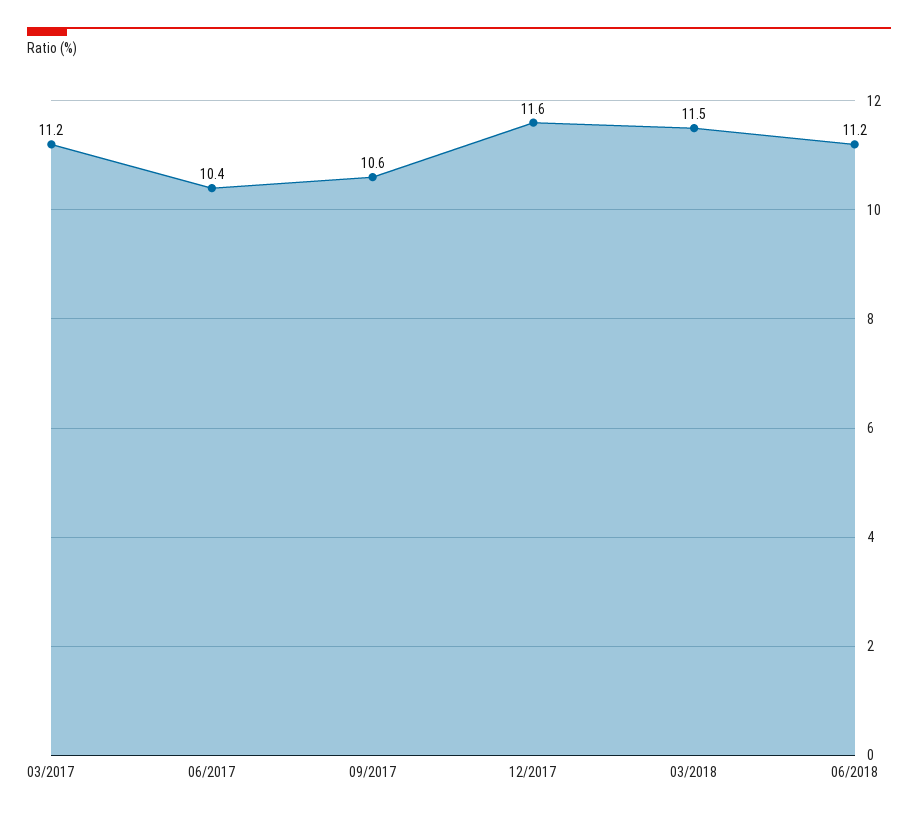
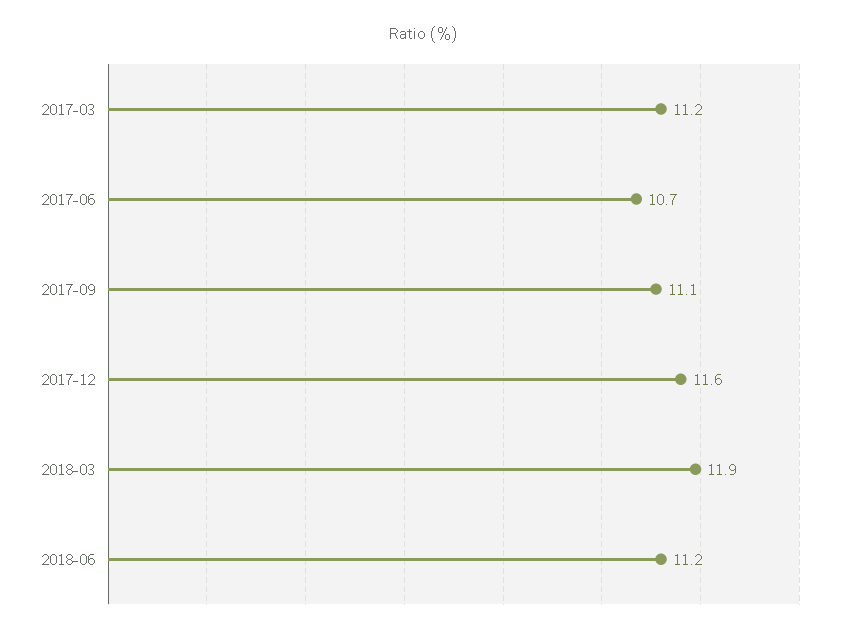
06/2017: 10.4 -> 10.7
09/2017: 10.6 -> 11.1
03/2018: 11.5 -> 11.9

